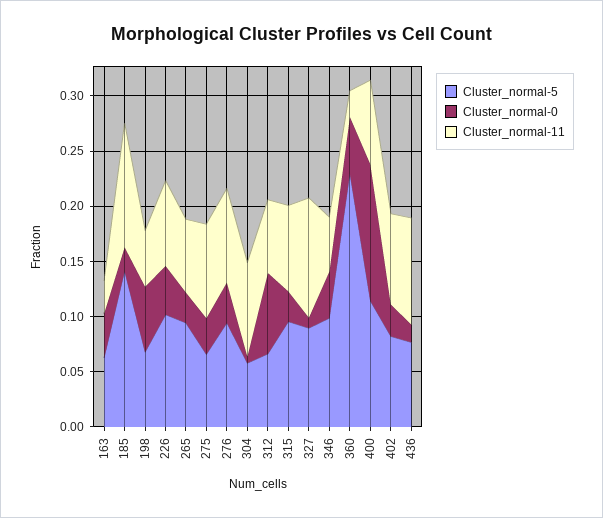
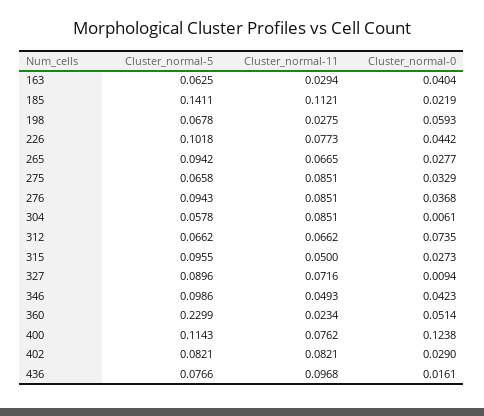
Cluster_normal-11, 198: 0.05 -> 0.0275
Cluster_normal-11, 315: 0.08 -> 0.05
Cluster_normal-11, 327: 0.11 -> 0.0716

